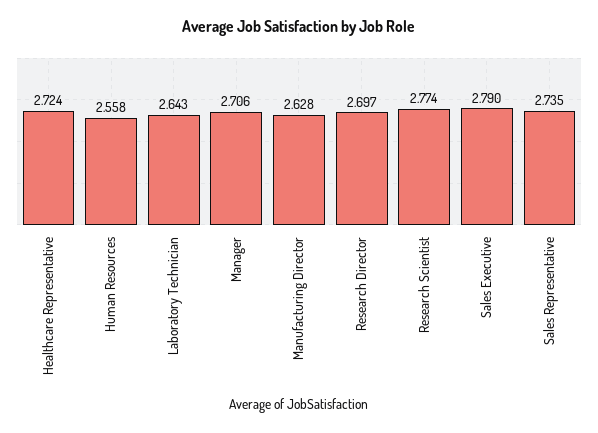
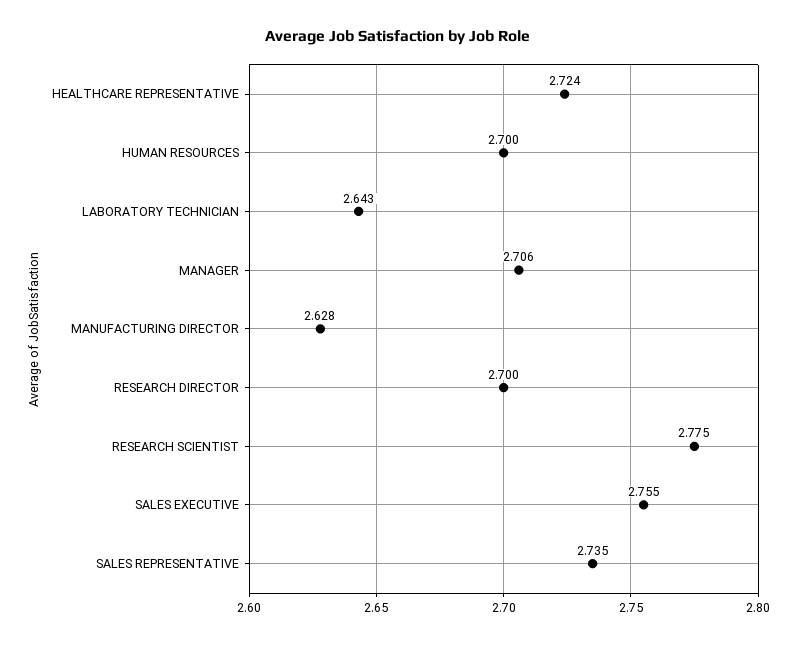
Human Resources: 2.558 -> 2.7
Research Director: 2.697 -> 2.7
Research Scientist: 2.774 -> 2.775
Sales Executive: 2.79 -> 2.755

